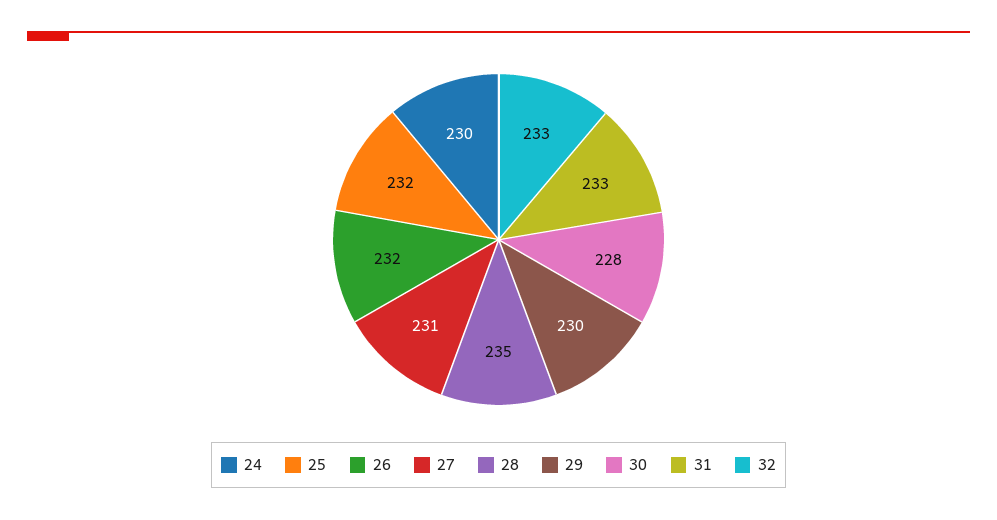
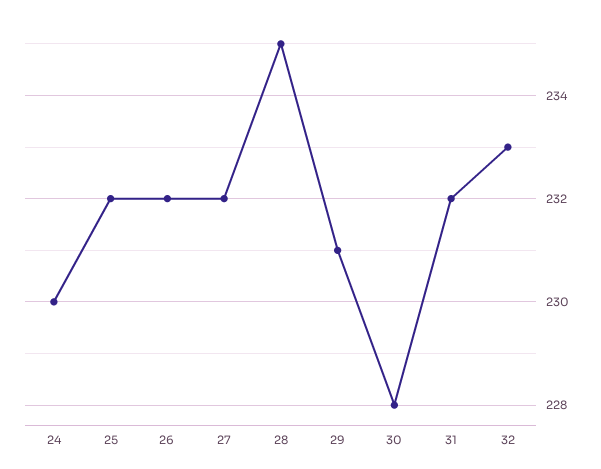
27: 231 -> 232
29: 230 -> 231
31: 233 -> 232

